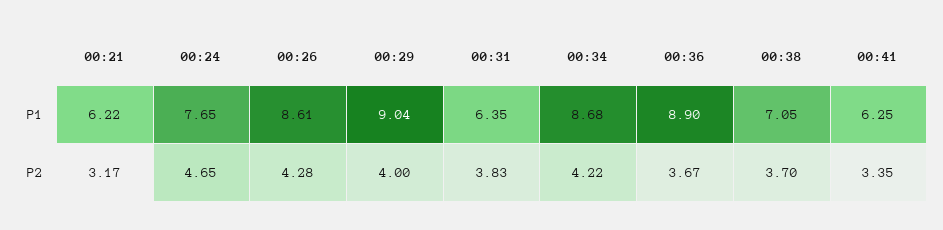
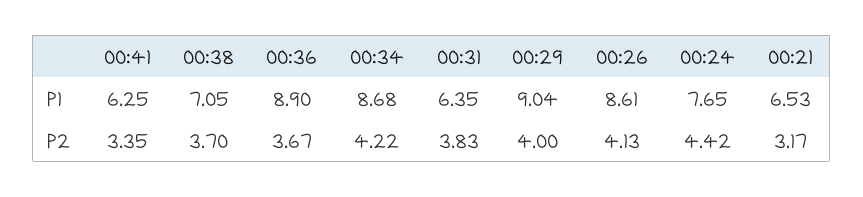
00:21, P1: 6.22 -> 6.53
00:24, P2: 4.65 -> 4.42
00:26, P2: 4.28 -> 4.13

